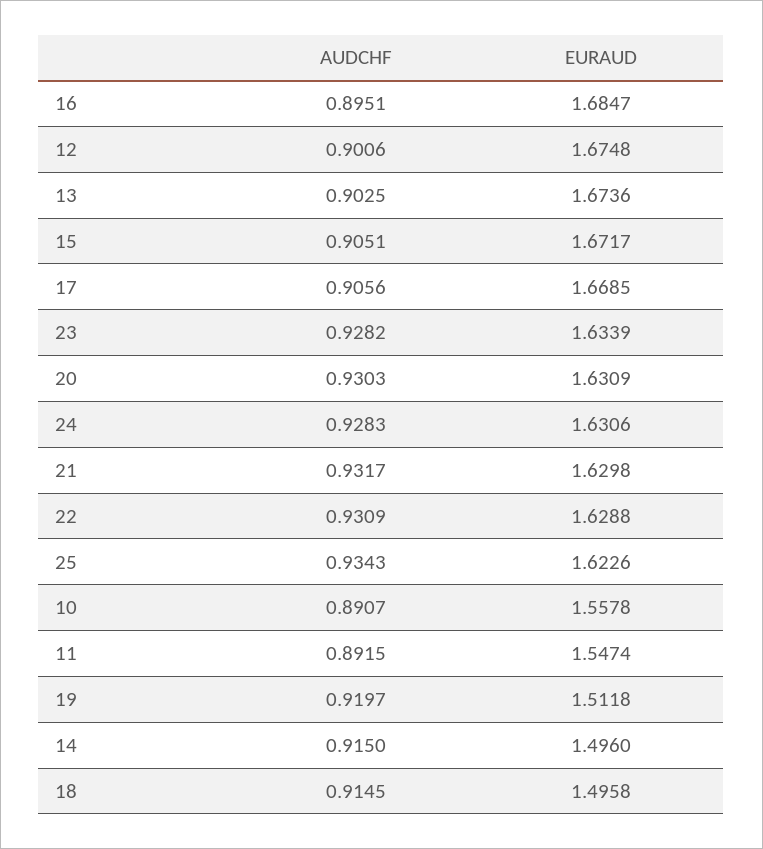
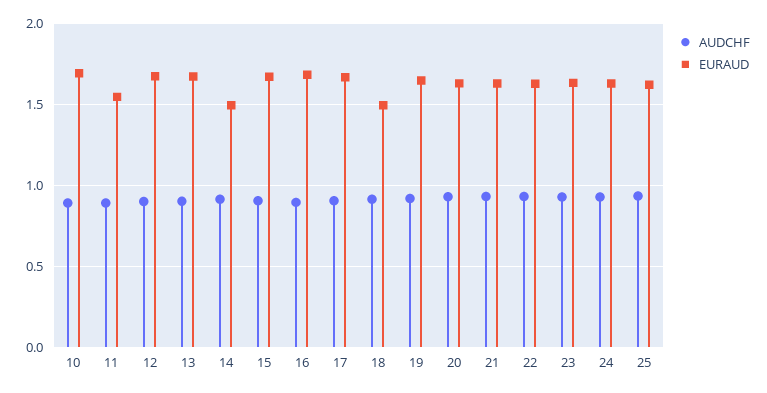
EURAUD, 10: 1.5578 -> 1.7
EURAUD, 19: 1.5118 -> 1.65

